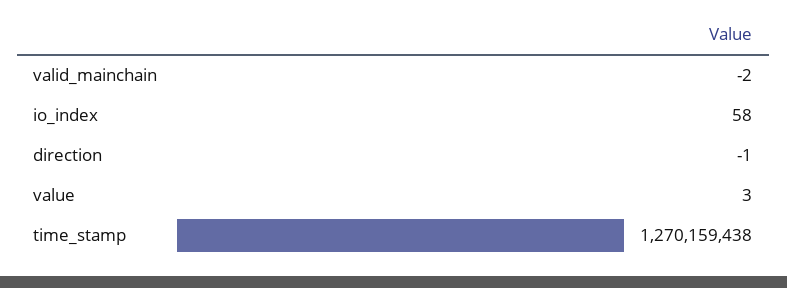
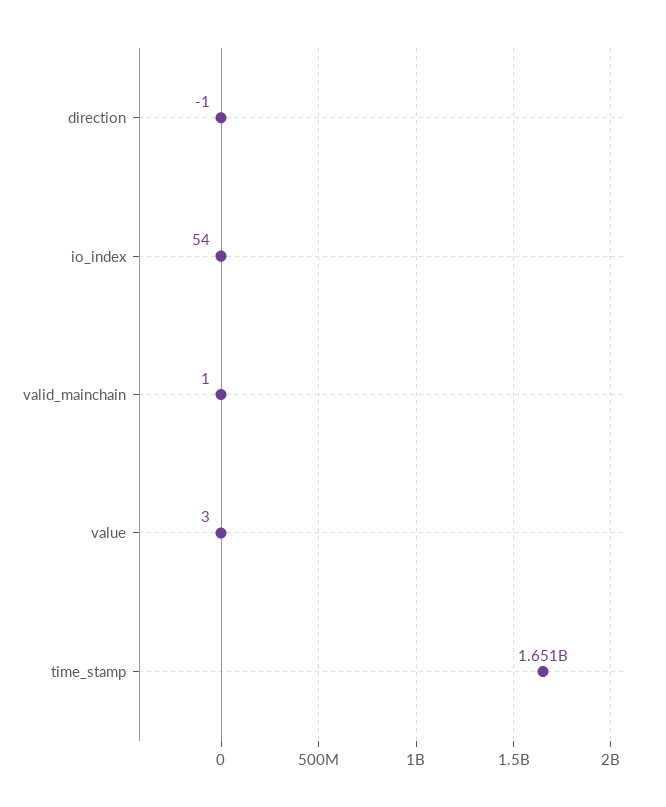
valid_mainchain: -2 -> 1
io_index: 58 -> 54
time_stamp: 1270159438 -> 1651000000

